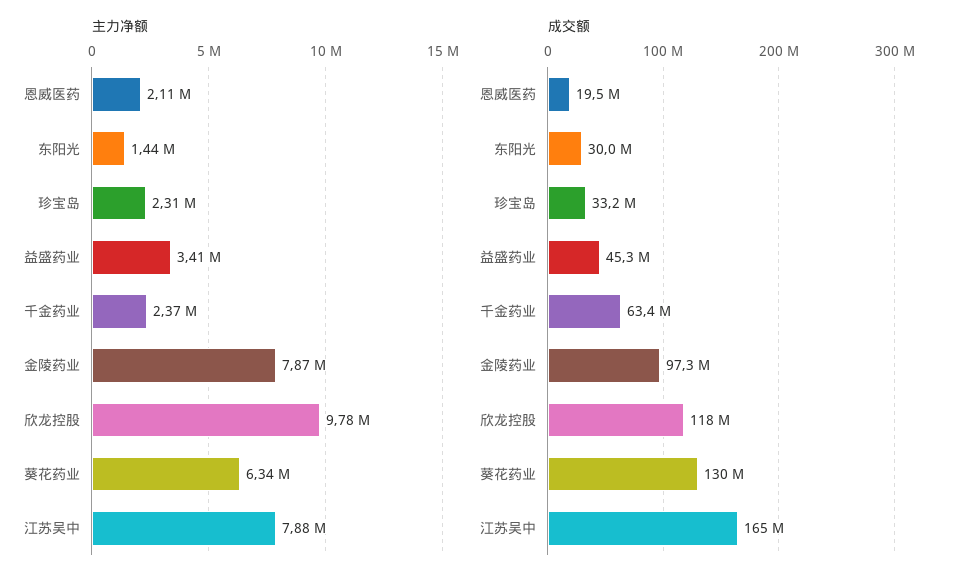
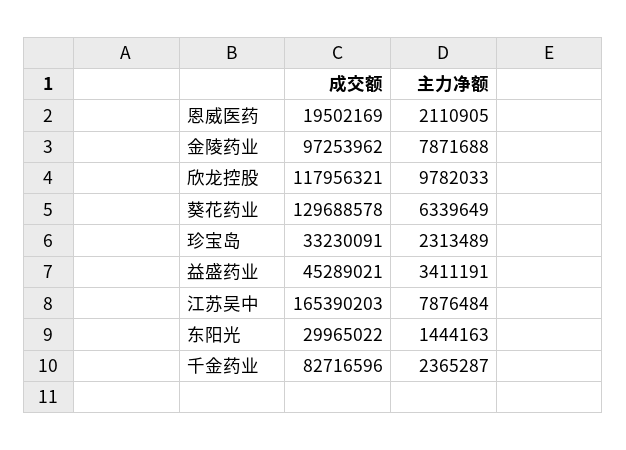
成交额, 千金药业: 63400000 -> 82716596

